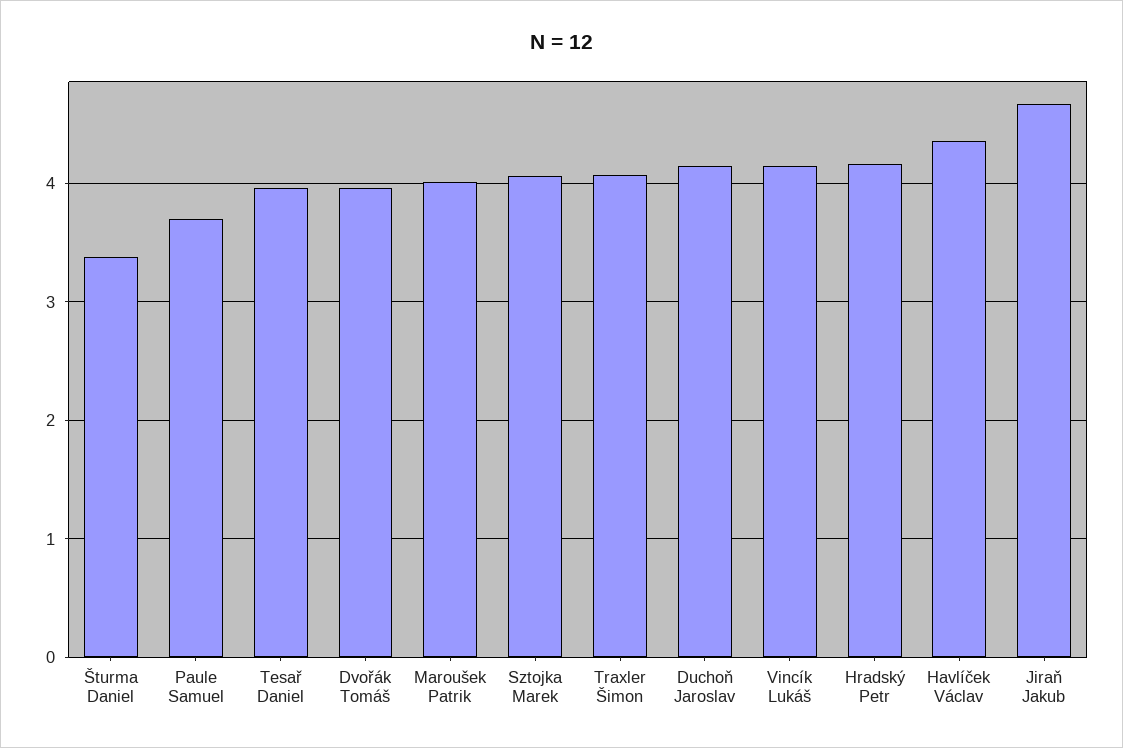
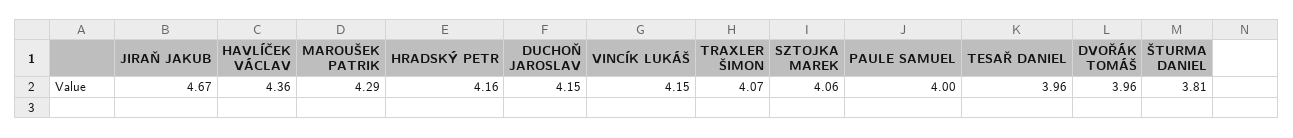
Šturma Daniel: 3.4 -> 3.81
Paule Samuel: 3.7 -> 4
Maroušek Patrik: 4 -> 4.29

